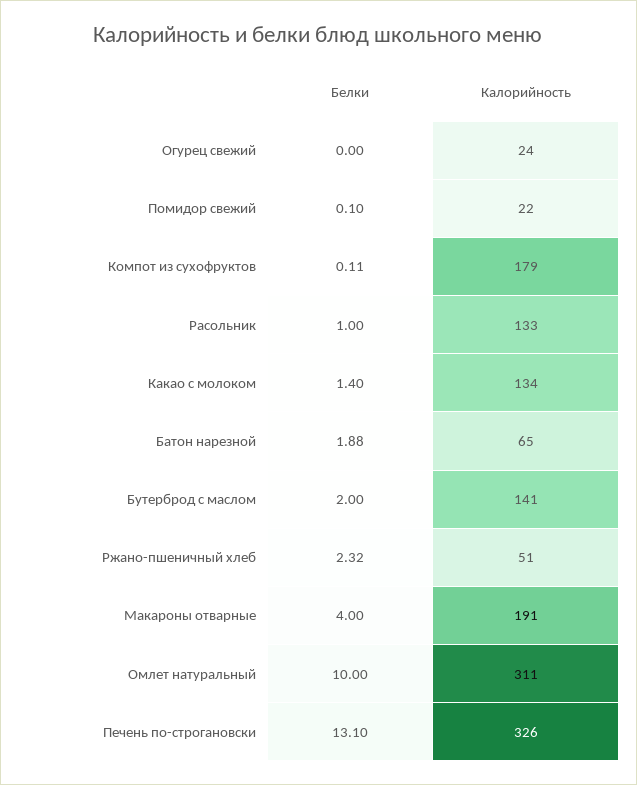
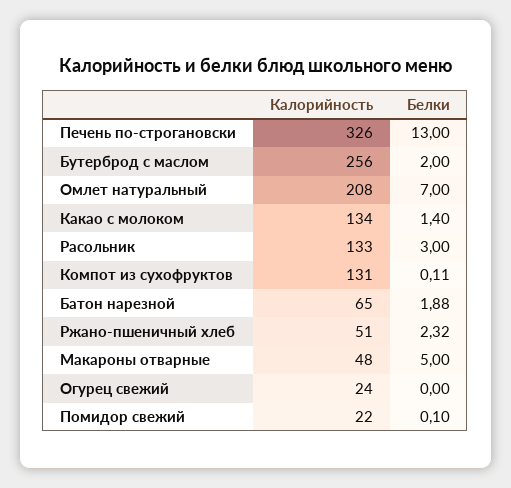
Калорийность, Компот из сухофруктов: 179 -> 131
Белки, Расольник: 1 -> 3
Калорийность, Бутерброд с маслом: 141 -> 256
Белки, Макароны отварные: 4 -> 5
Калорийность, Макароны отварные: 191 -> 48
Белки, Омлет натуральный: 10 -> 7
Калорийность, Омлет натуральный: 311 -> 208
Белки, Печень по-строгановски: 13.1 -> 13

